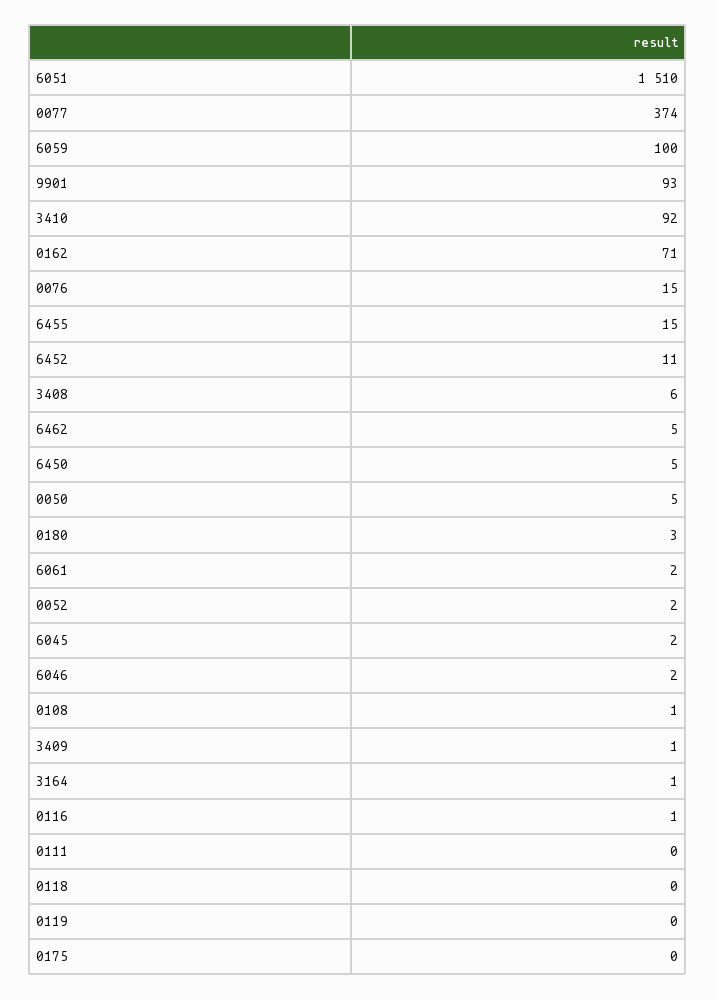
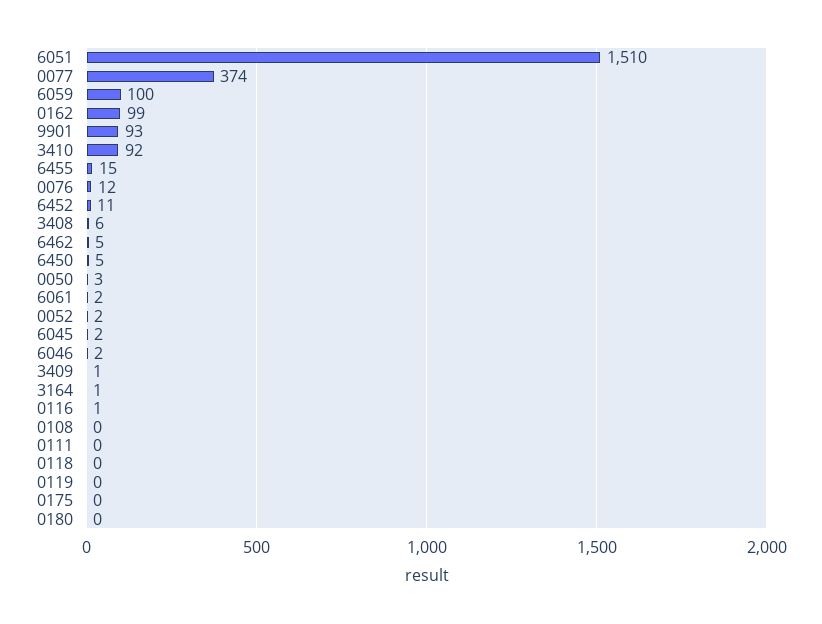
0162: 71 -> 99
0076: 15 -> 12
0050: 5 -> 3
0180: 3 -> 0
0108: 1 -> 0

